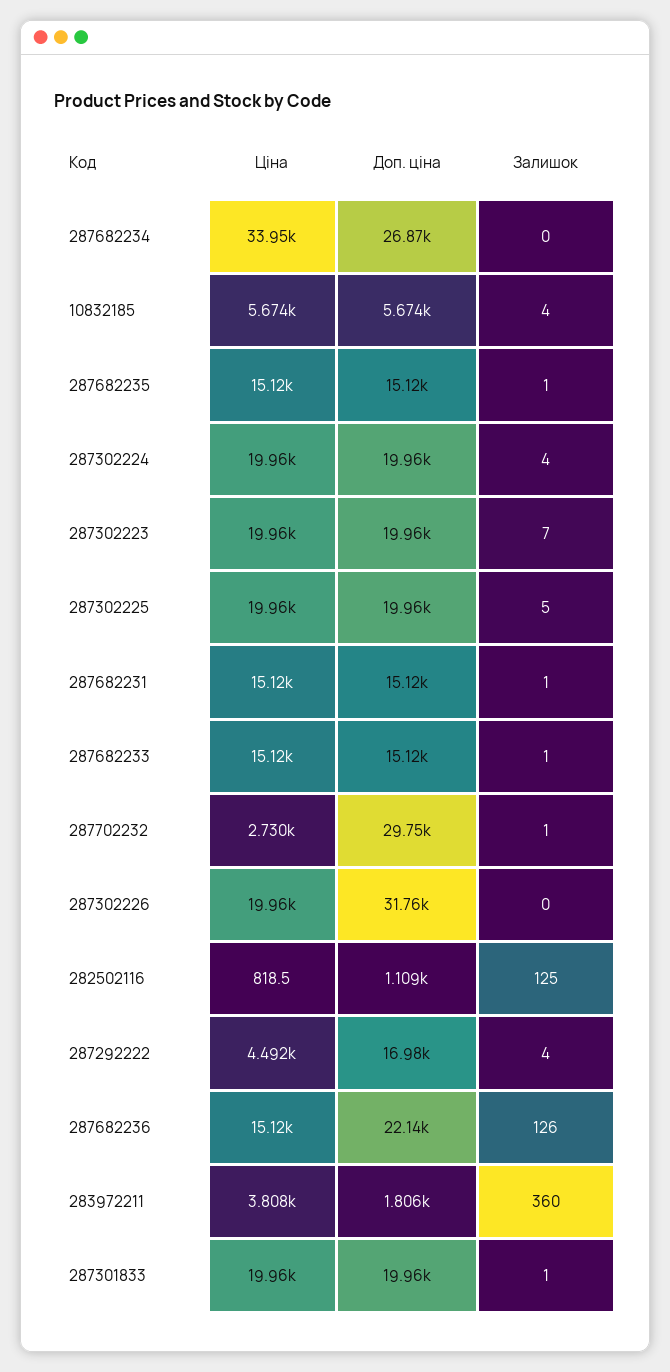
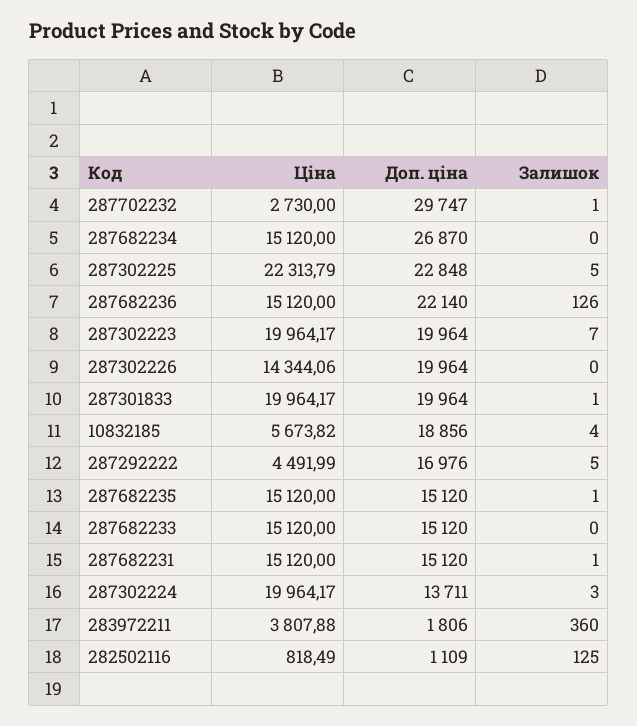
Ціна, 287682234: 33950 -> 15120
Доп. ціна, 10832185: 5674 -> 18856
Доп. ціна, 287302224: 19960 -> 13711
Залишок, 287302224: 4 -> 3
Ціна, 287302225: 19960 -> 22313.79
Доп. ціна, 287302225: 19960 -> 22848
Залишок, 287682233: 1 -> 0
Ціна, 287302226: 19960 -> 14344.06
Доп. ціна, 287302226: 31760 -> 19964
Залишок, 287292222: 4 -> 5

